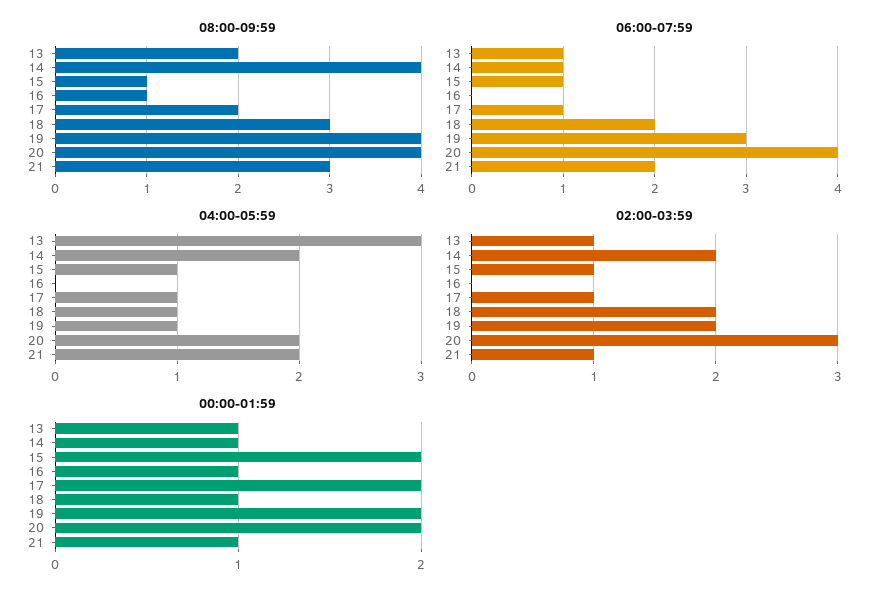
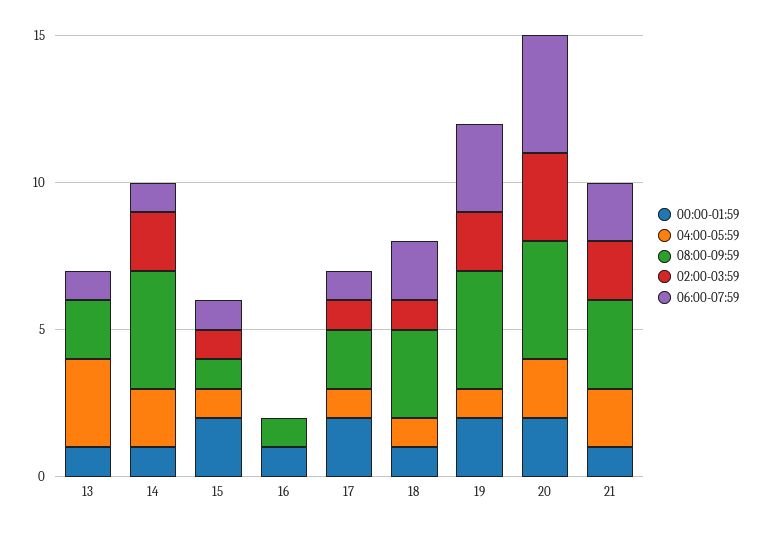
02:00-03:59, 13: 1 -> 0
02:00-03:59, 18: 2 -> 1
02:00-03:59, 21: 1 -> 2

